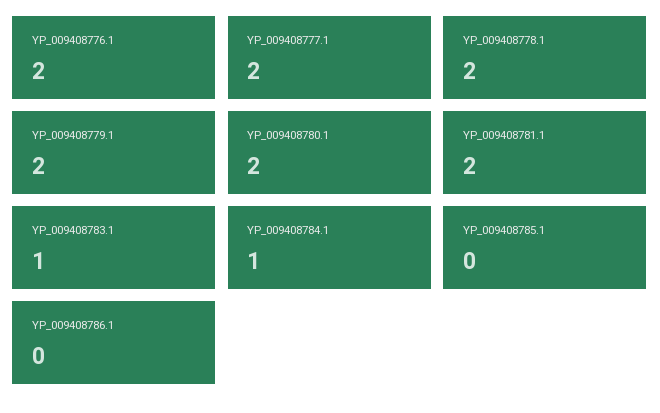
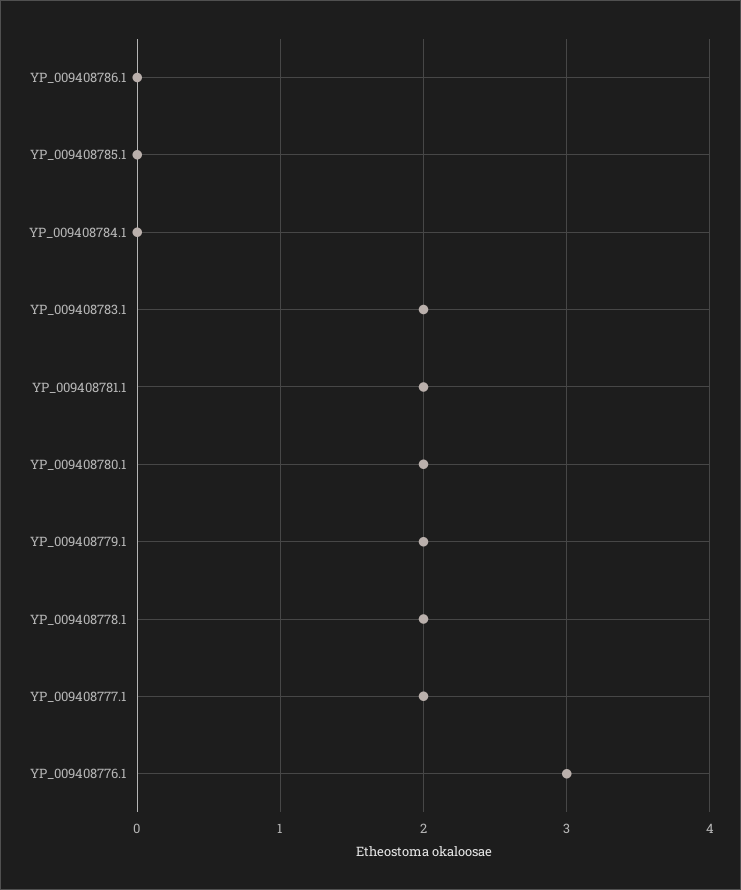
YP_009408776.1: 2 -> 3
YP_009408783.1: 1 -> 2
YP_009408784.1: 1 -> 0

